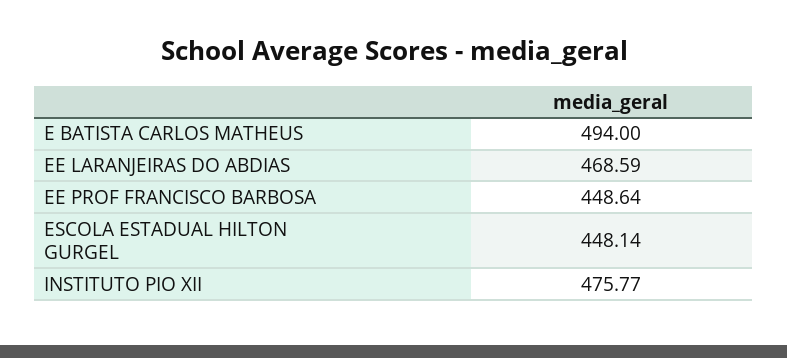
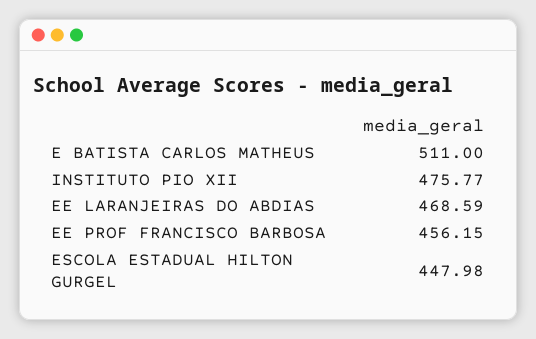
E BATISTA CARLOS MATHEUS: 494 -> 511
EE PROF FRANCISCO BARBOSA: 448.64 -> 456.15
ESCOLA ESTADUAL HILTON GURGEL: 448.14 -> 447.98

